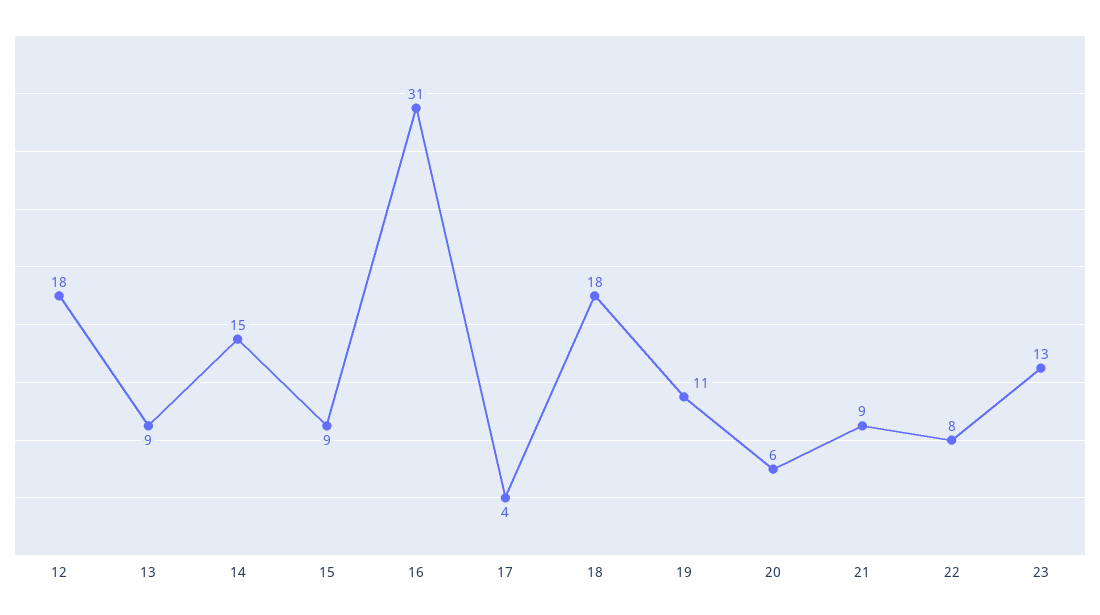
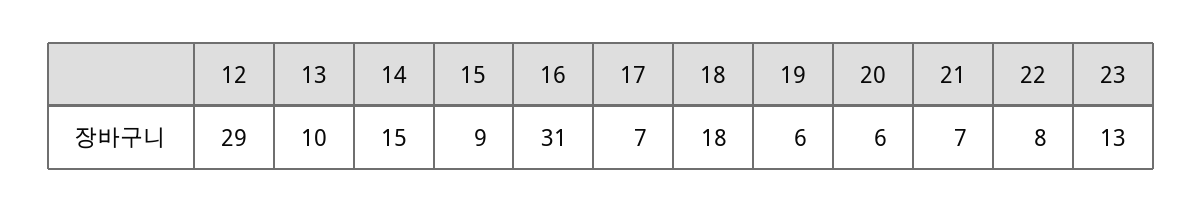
12: 18 -> 29
13: 9 -> 10
17: 4 -> 7
19: 11 -> 6
21: 9 -> 7

